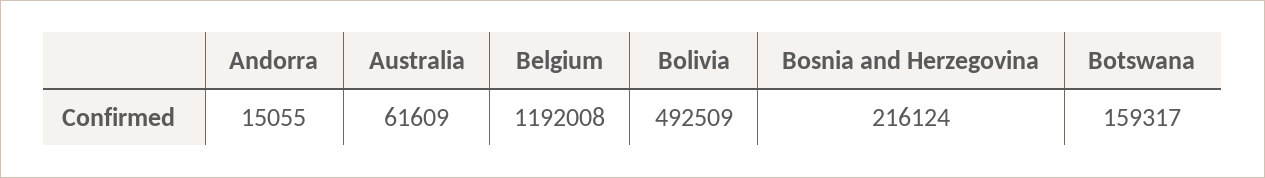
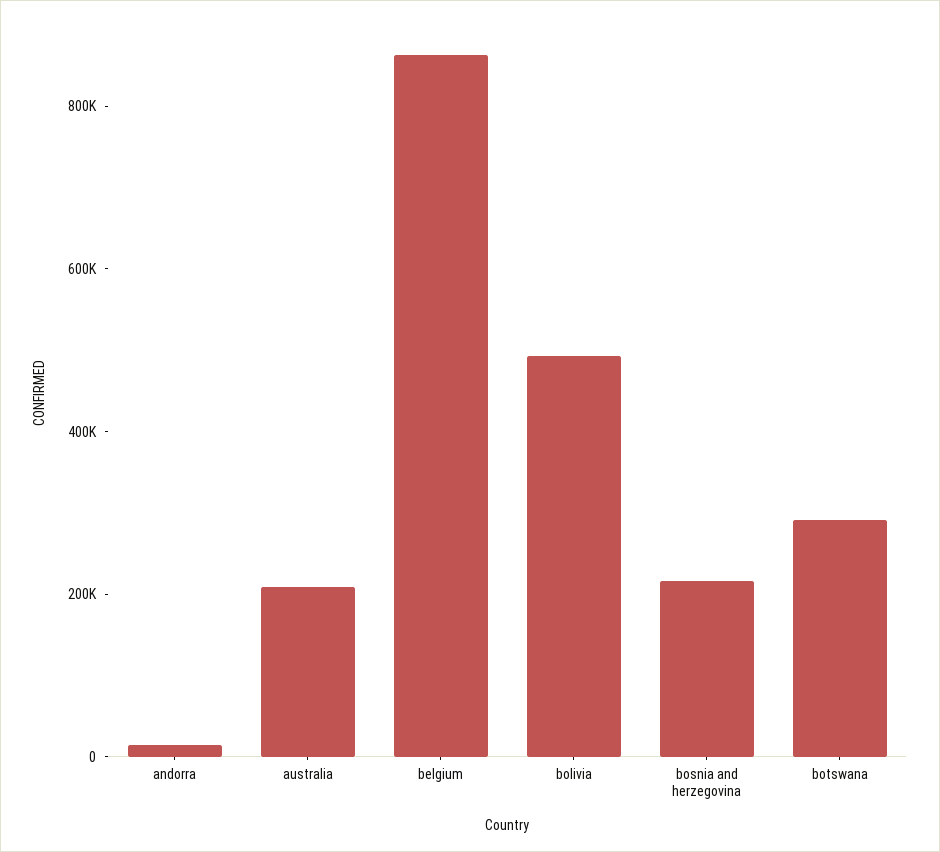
Australia: 61609 -> 200000
Belgium: 1192008 -> 850000
Botswana: 159317 -> 300000

